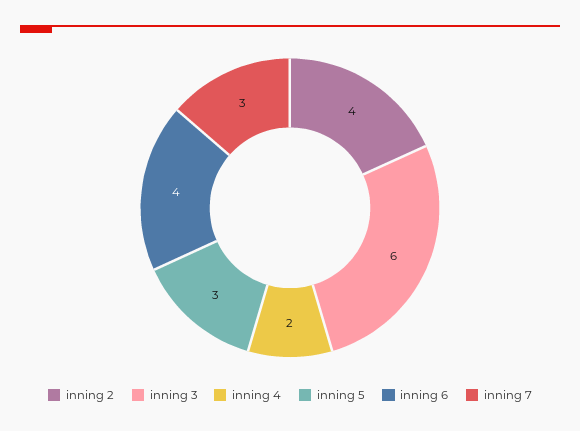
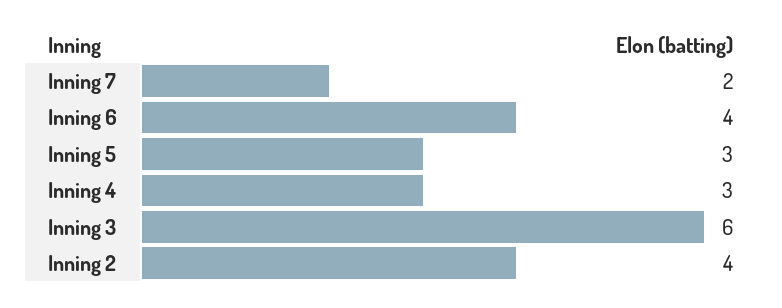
inning 4: 2 -> 3
inning 7: 3 -> 2

